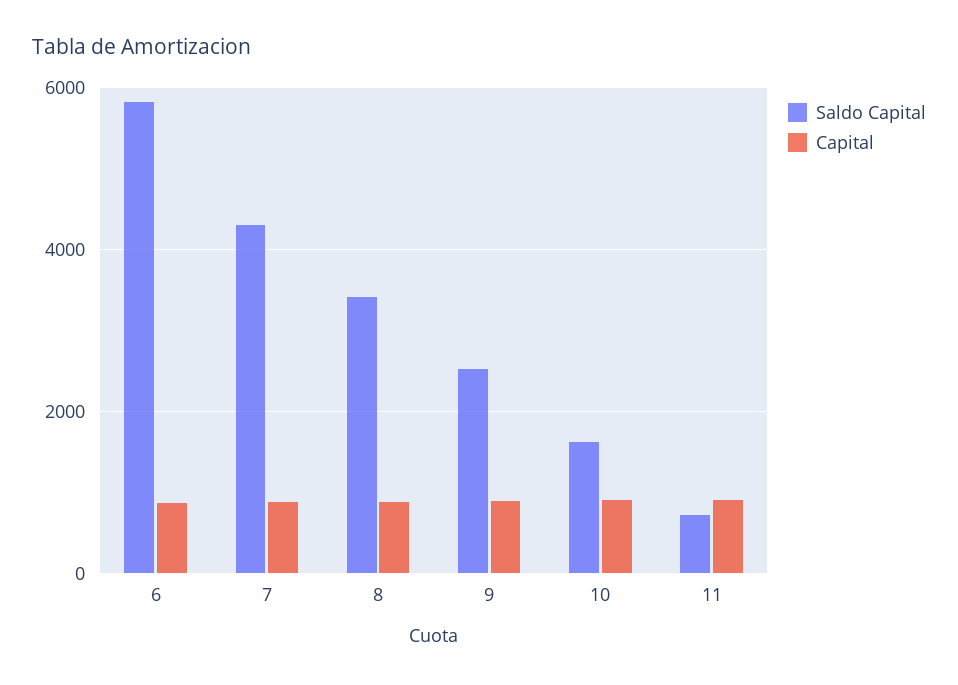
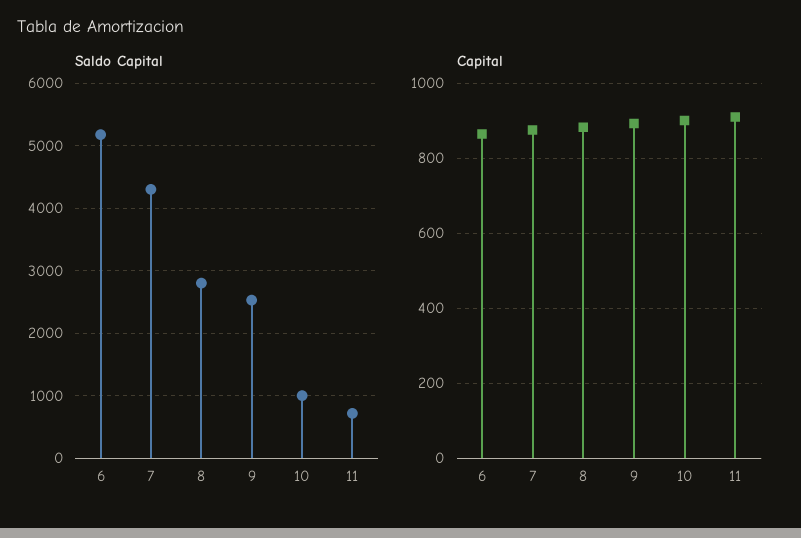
Saldo Capital, 6: 5800 -> 5200
Saldo Capital, 8: 3400 -> 2800
Saldo Capital, 10: 1600 -> 1000

